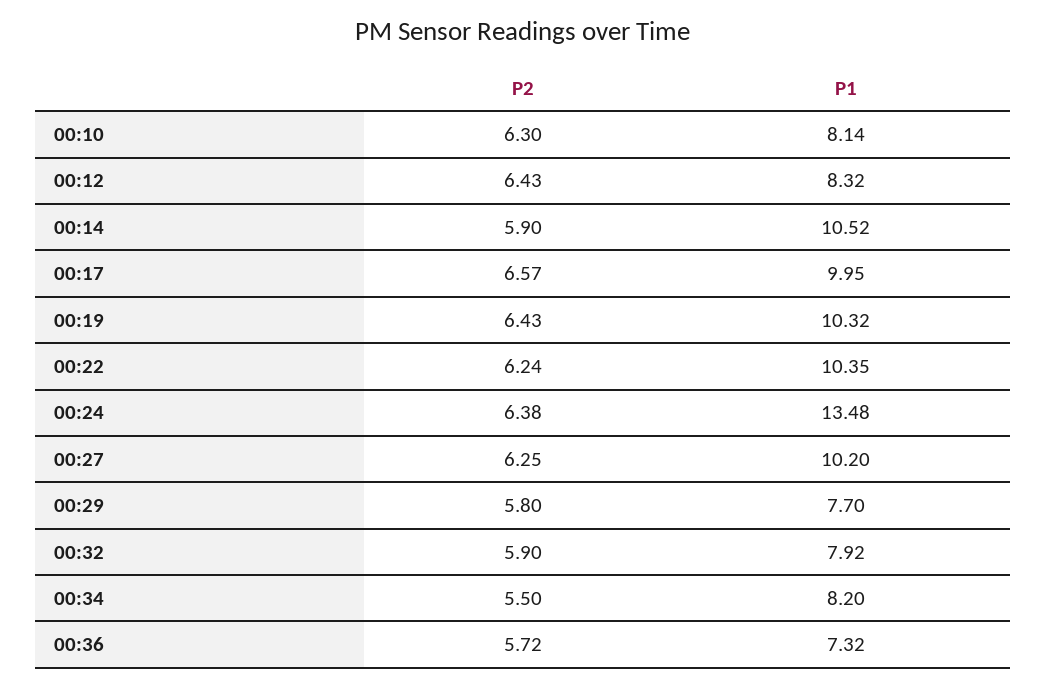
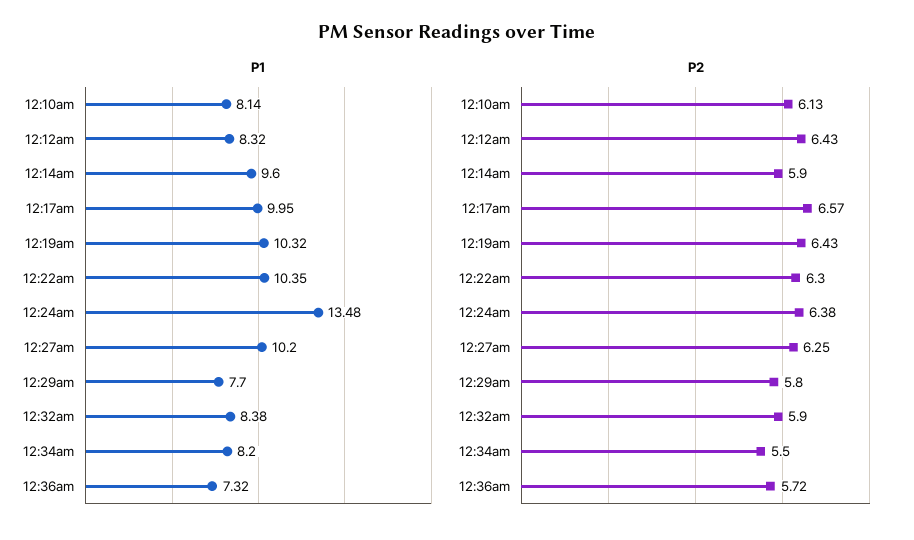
P2, 00:10: 6.3 -> 6.13
P1, 00:14: 10.52 -> 9.6
P2, 00:22: 6.24 -> 6.3
P1, 00:32: 7.92 -> 8.38

